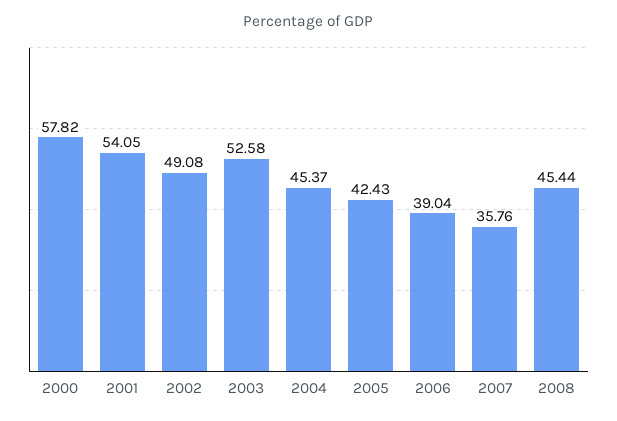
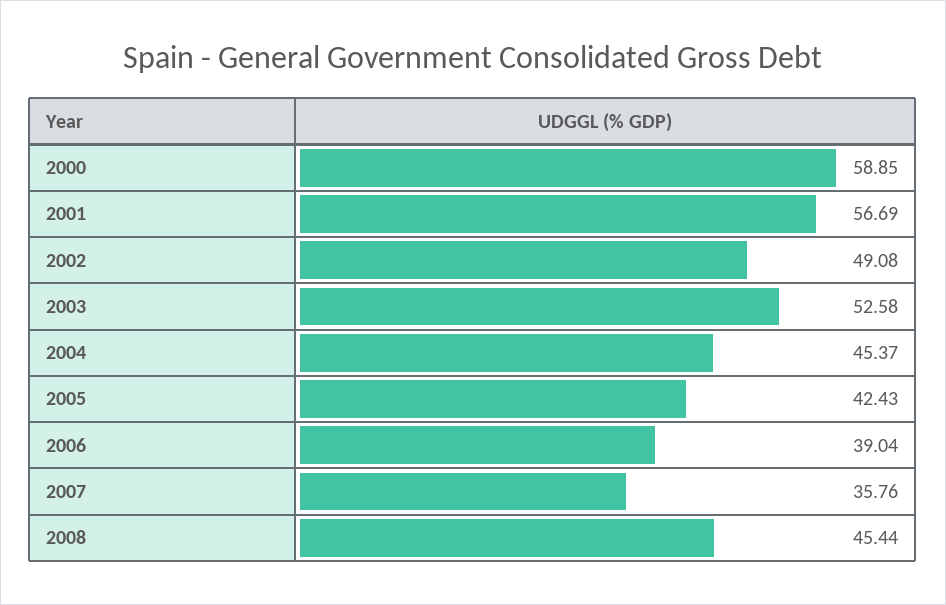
2000: 57.82 -> 58.85
2001: 54.05 -> 56.69

